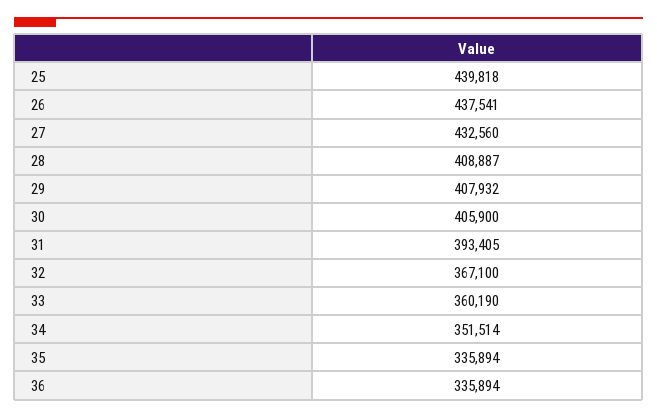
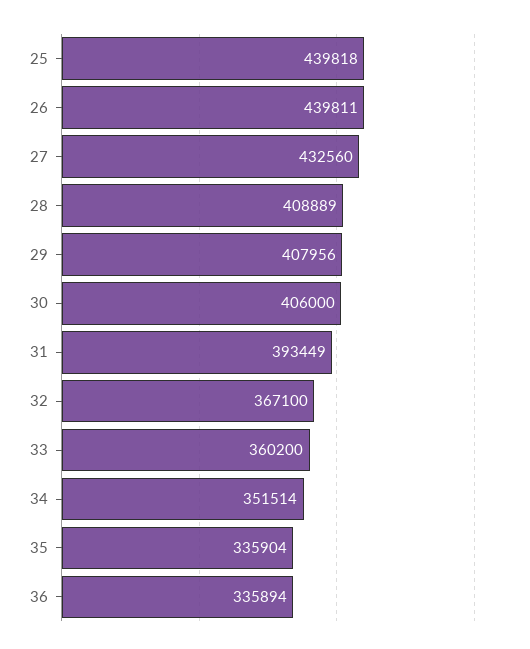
26: 437541 -> 439811
28: 408887 -> 408889
29: 407932 -> 407956
30: 405900 -> 406000
31: 393405 -> 393449
33: 360190 -> 360200
35: 335894 -> 335904

